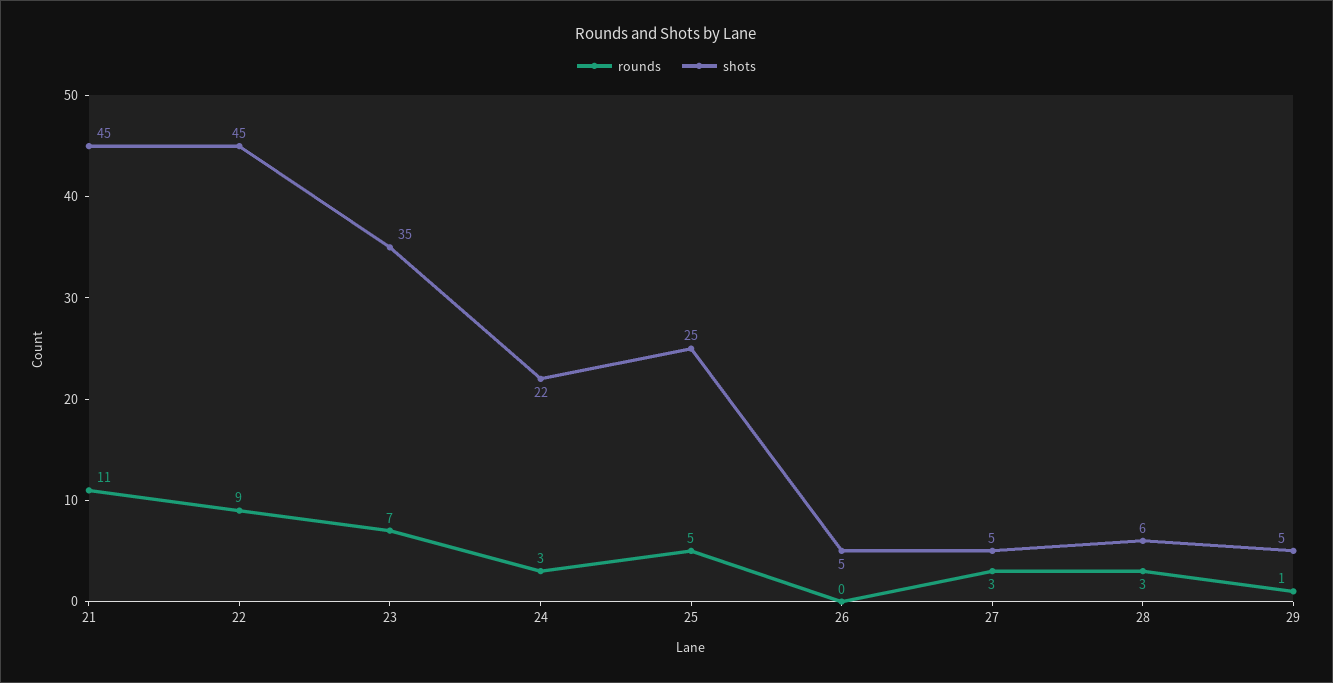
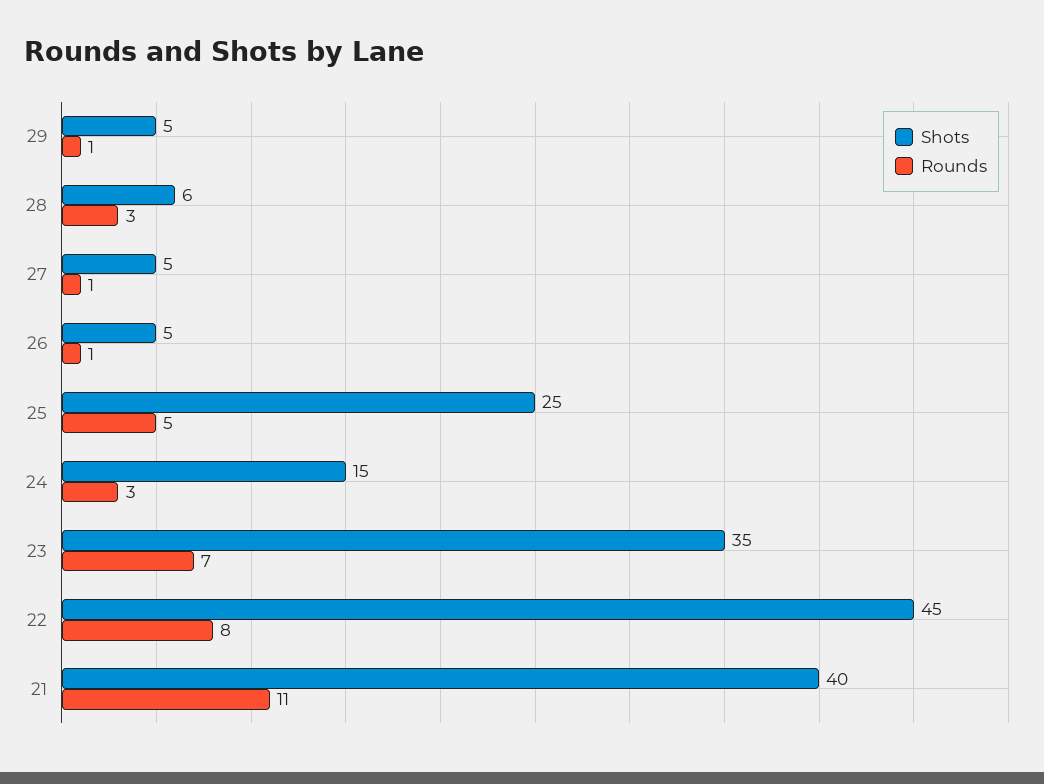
shots, 21: 45 -> 40
rounds, 22: 9 -> 8
shots, 24: 22 -> 15
rounds, 26: 0 -> 1
rounds, 27: 3 -> 1

